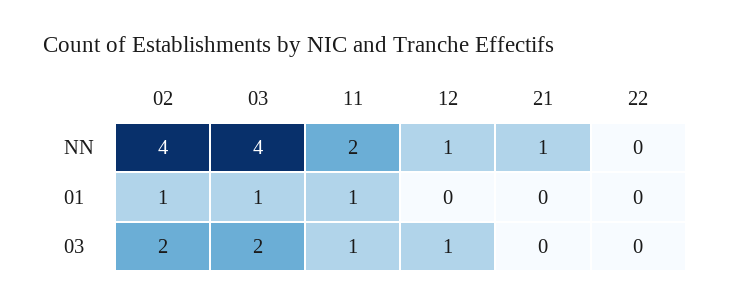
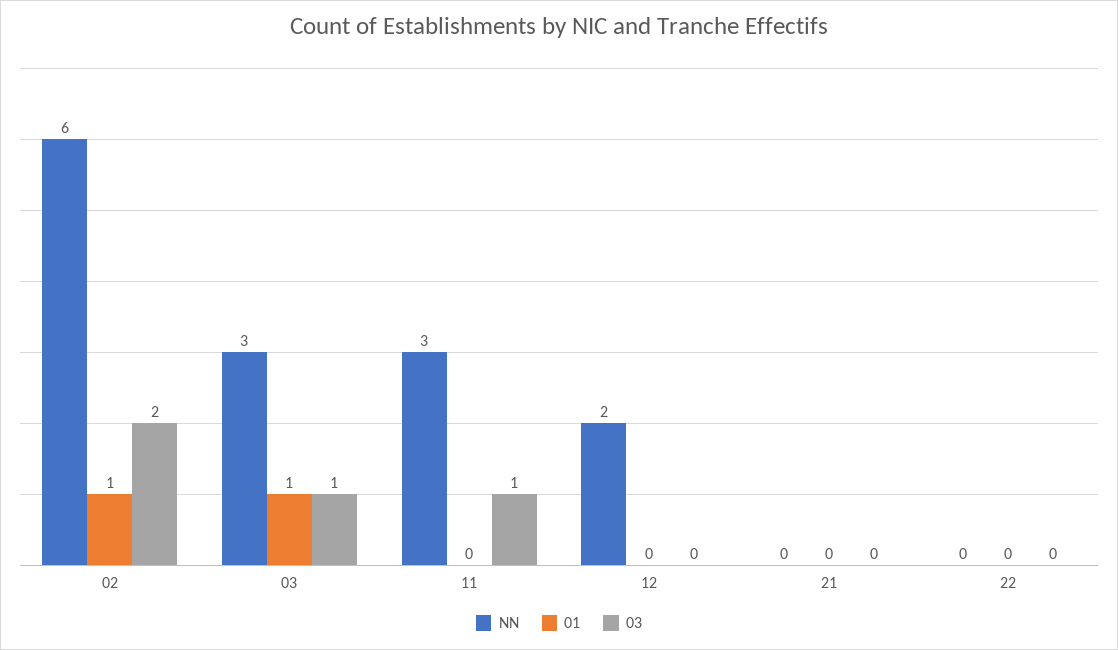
NN, 02: 4 -> 6
NN, 03: 4 -> 3
NN, 11: 2 -> 3
NN, 12: 1 -> 2
NN, 21: 1 -> 0
01, 11: 1 -> 0
03, 03: 2 -> 1
03, 12: 1 -> 0

